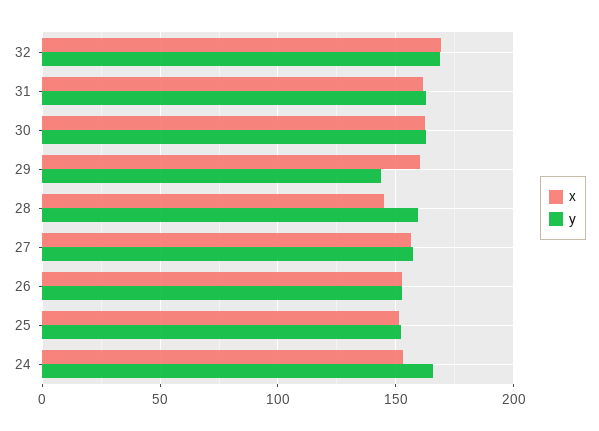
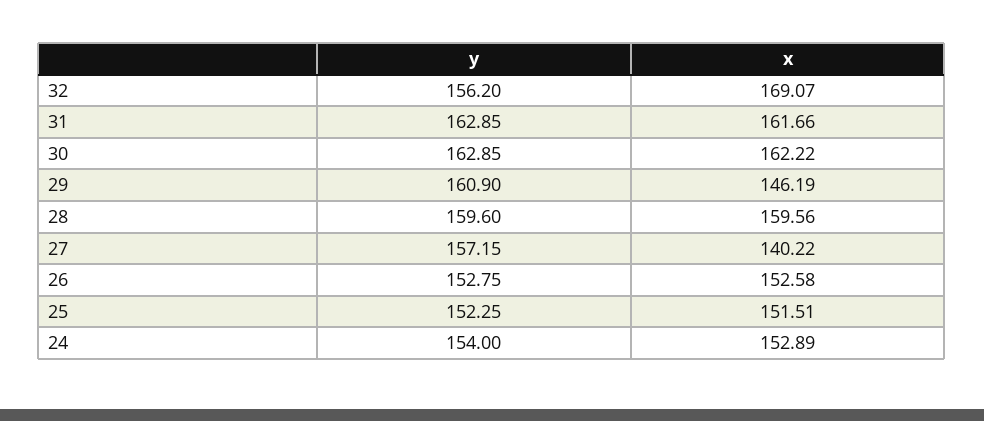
y, 32: 170 -> 156.2
x, 29: 160 -> 146.19
y, 29: 145 -> 160.9
x, 28: 145 -> 159.56
x, 27: 155 -> 140.22
y, 24: 165 -> 154

